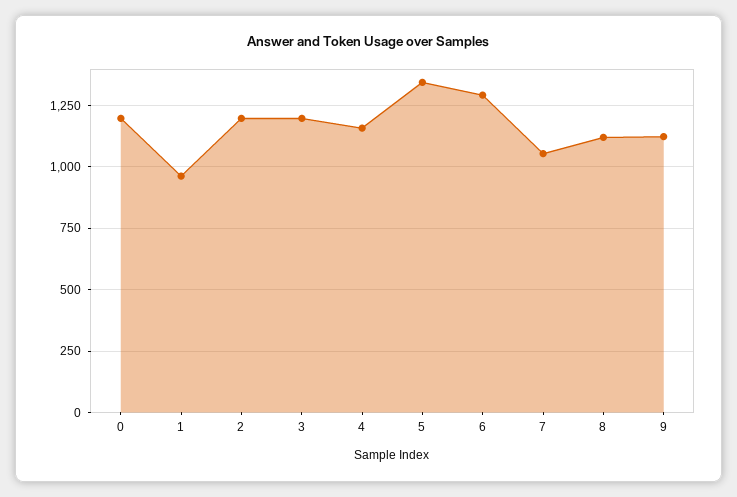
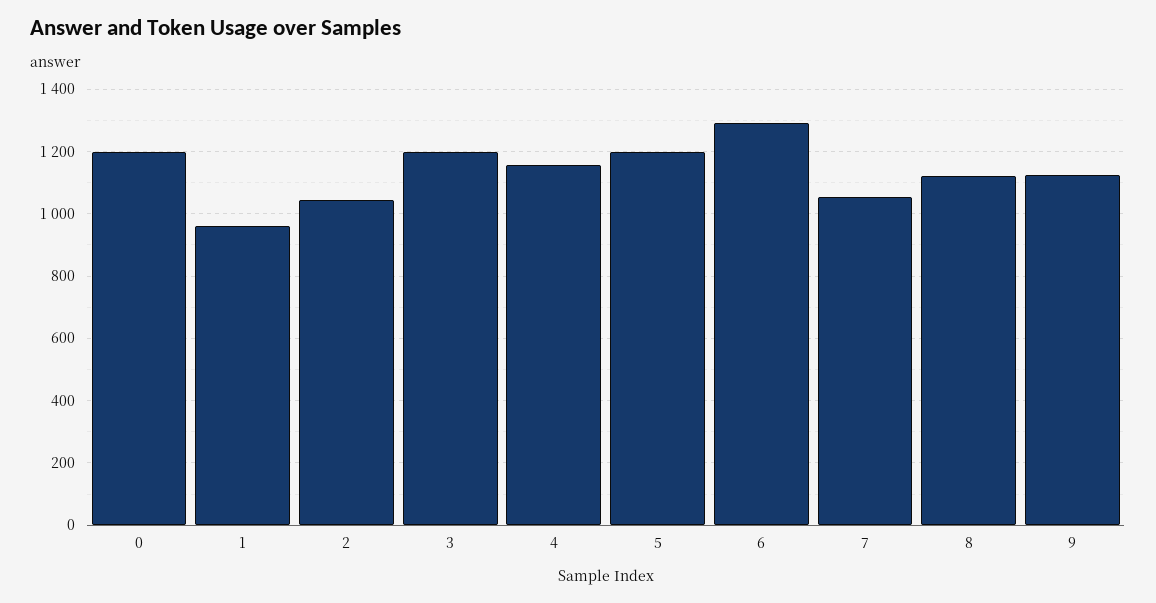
2: 1200 -> 1040
5: 1350 -> 1200

